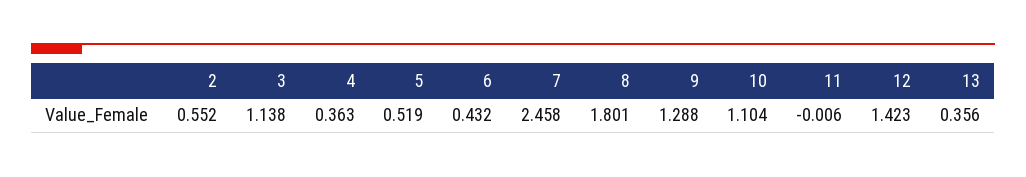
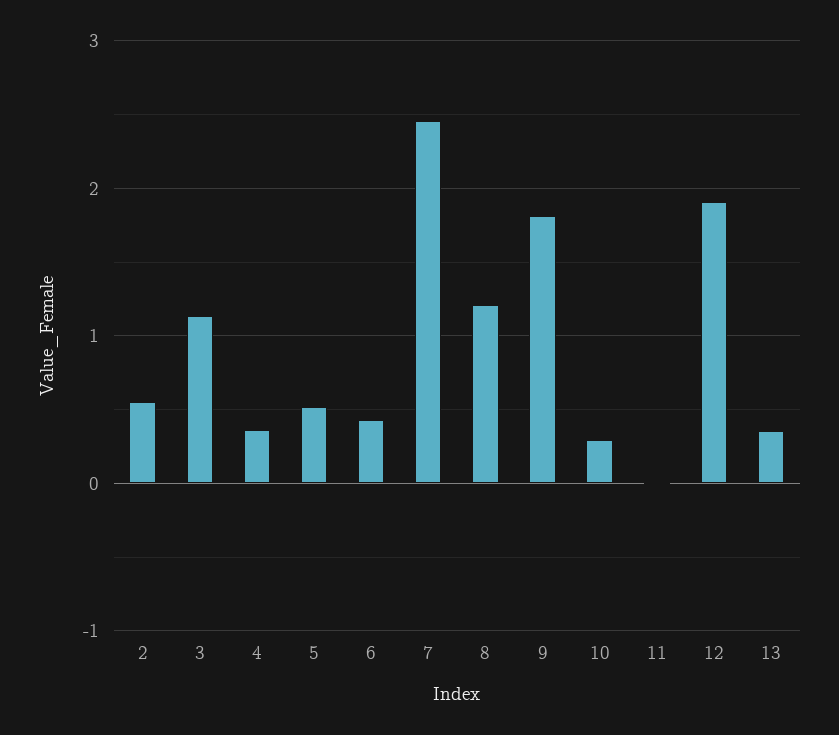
8: 1.801 -> 1.2
9: 1.288 -> 1.8
10: 1.104 -> 0.3
12: 1.423 -> 1.9

